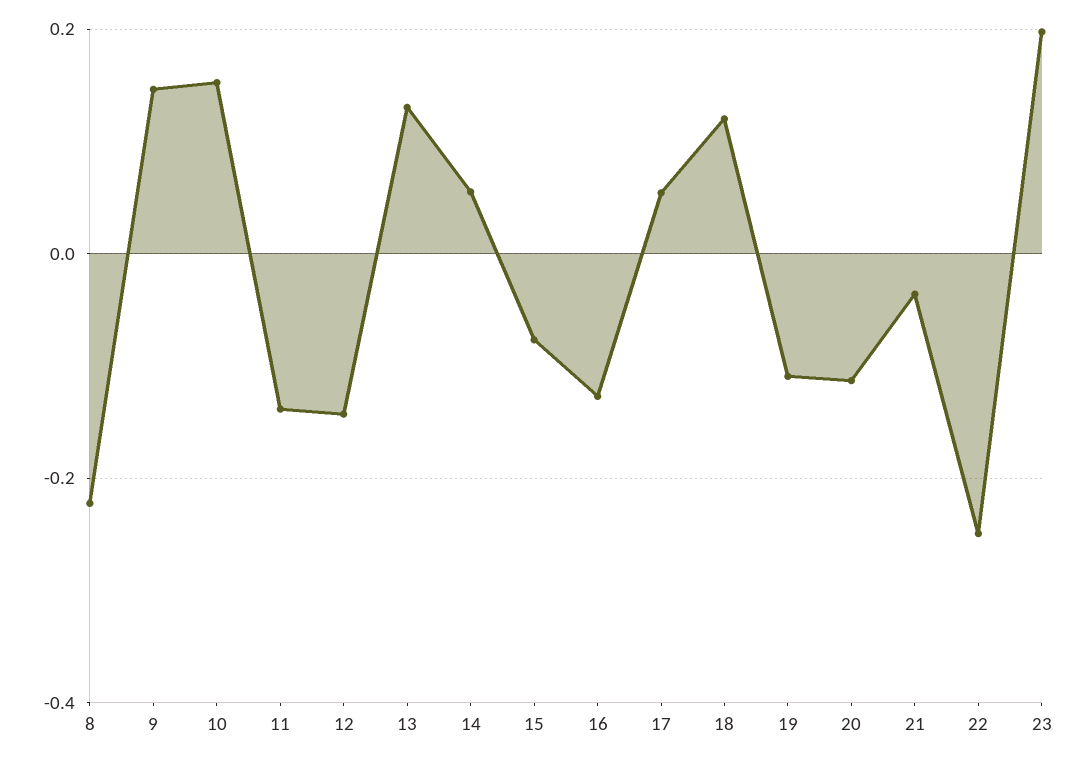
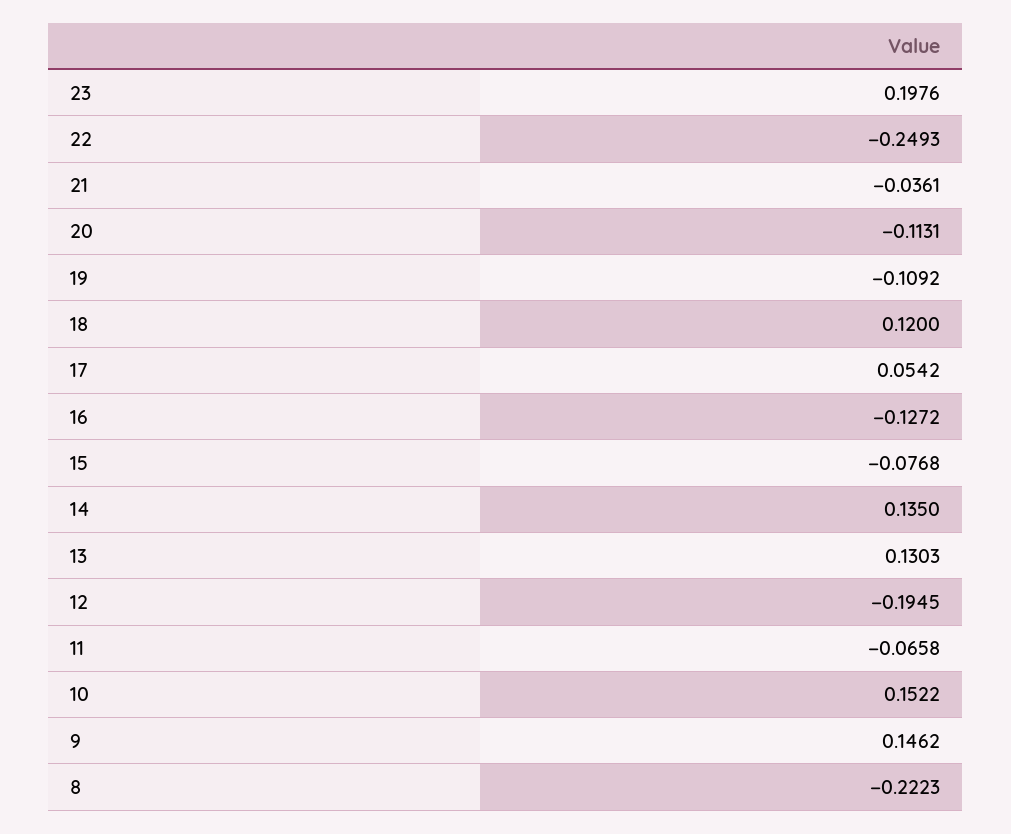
11: -0.14 -> -0.0658
12: -0.14 -> -0.1945
14: 0.06 -> 0.135

